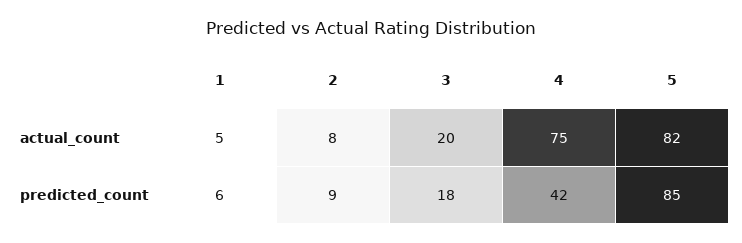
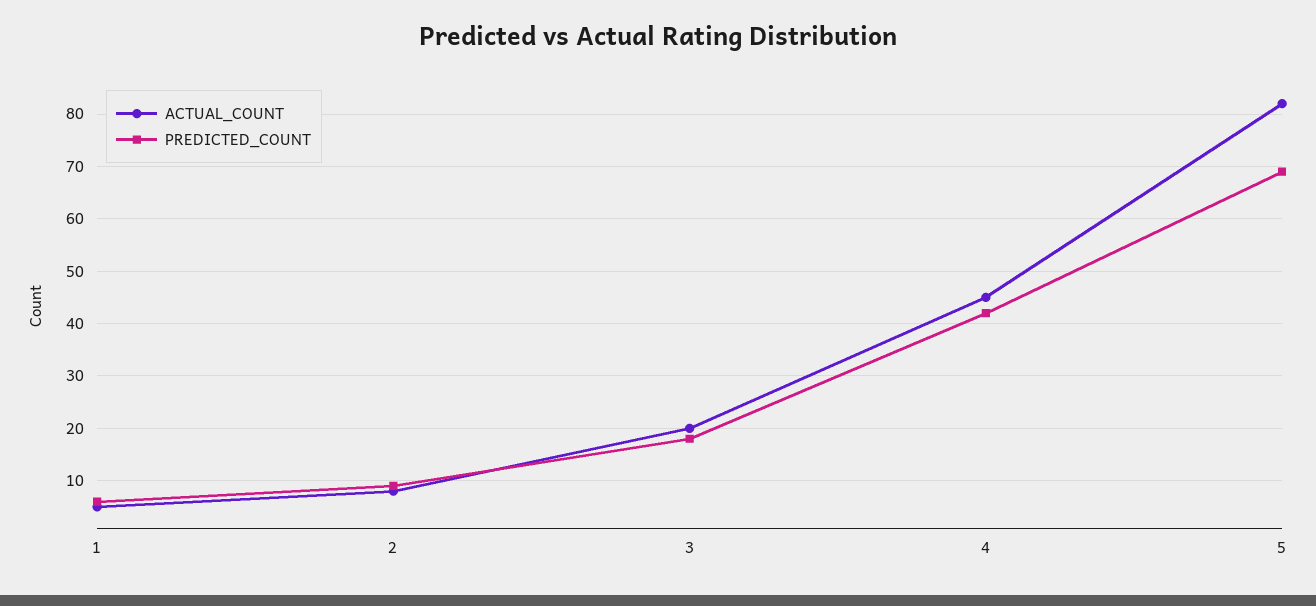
actual_count, 4: 75 -> 45
predicted_count, 5: 85 -> 70

